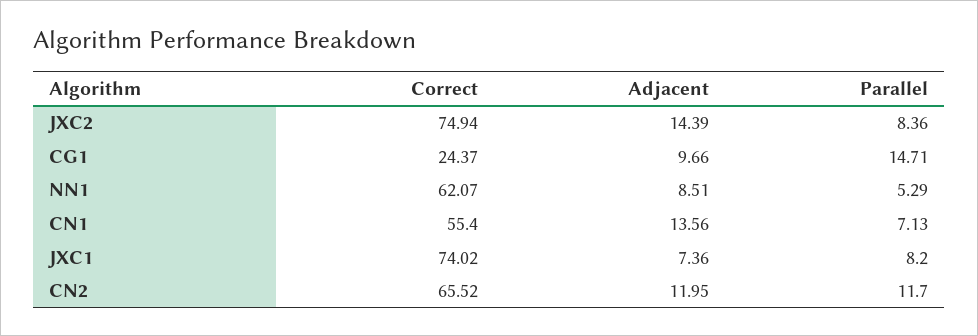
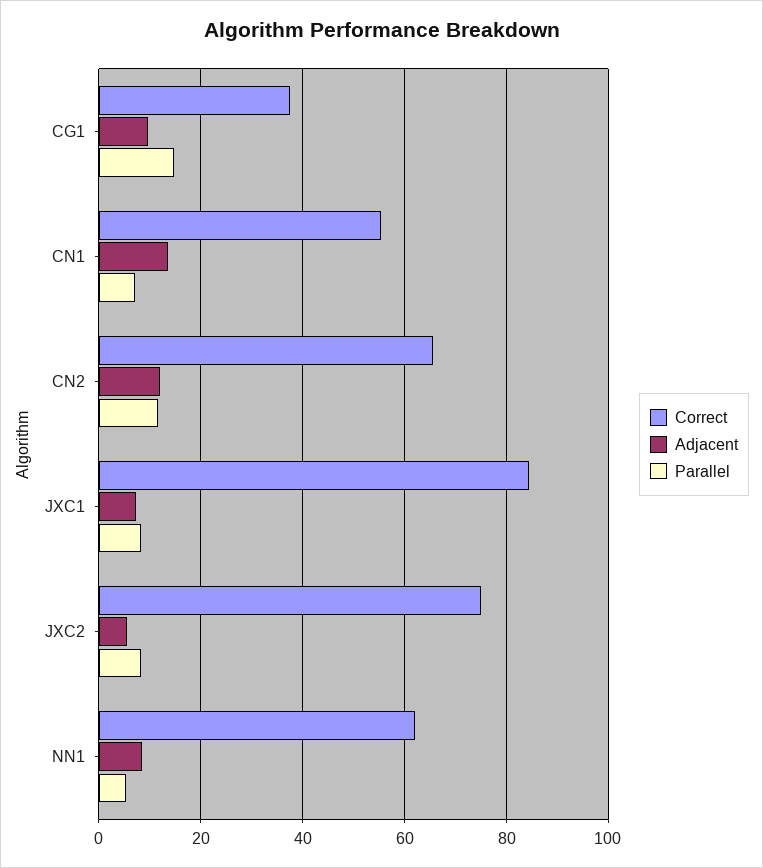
Adjacent, JXC2: 14.39 -> 6
Correct, CG1: 24.37 -> 38
Correct, JXC1: 74.02 -> 84

